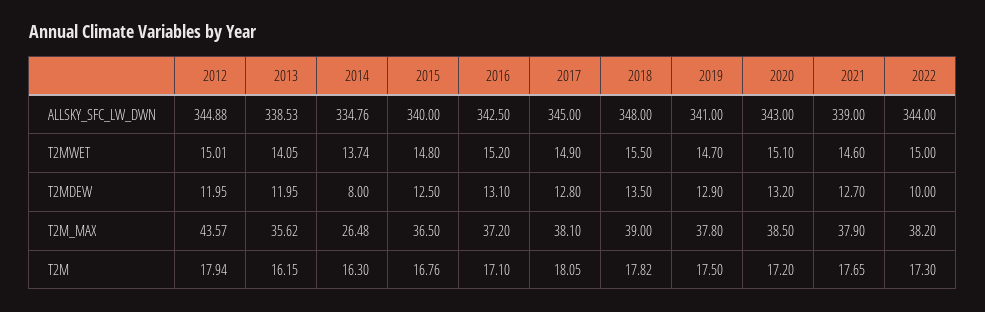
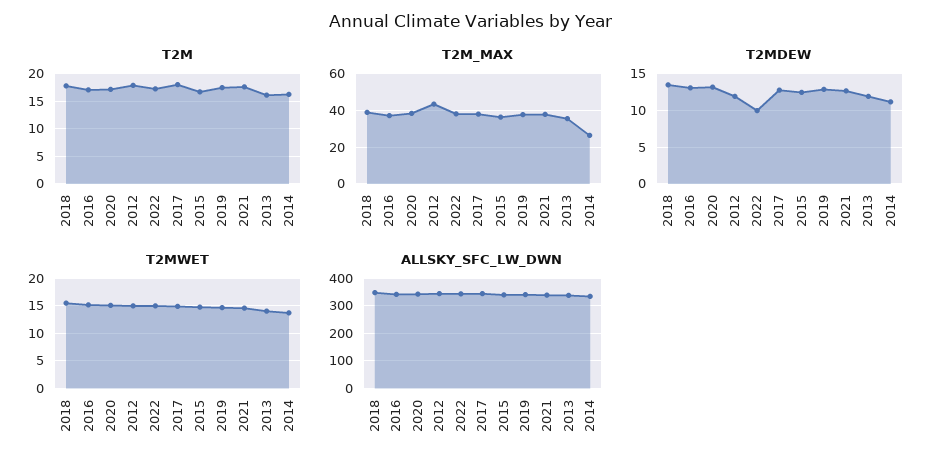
T2MDEW, 2014: 8 -> 11

